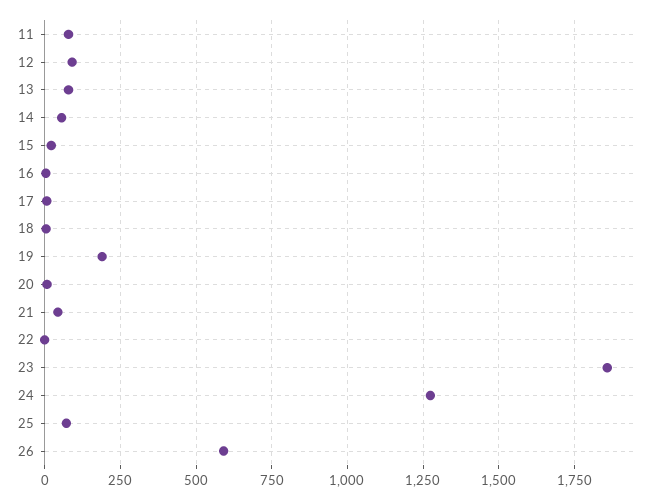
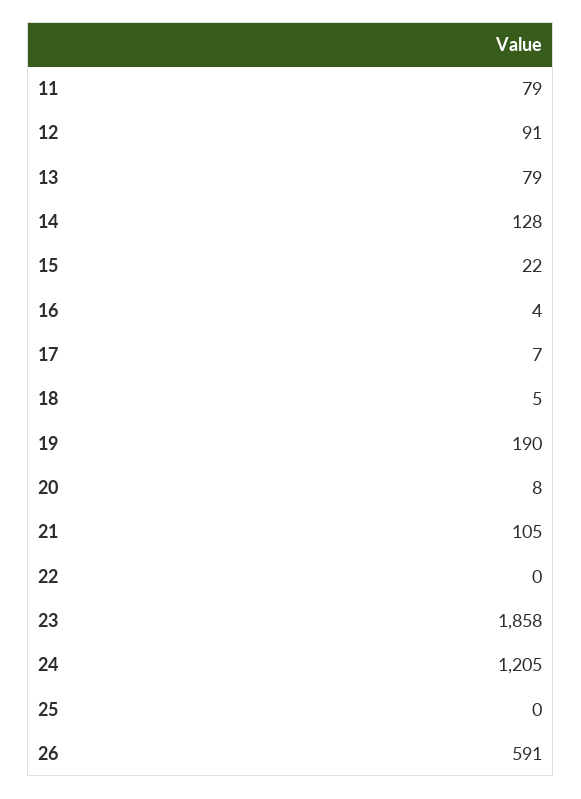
14: 50 -> 128
21: 50 -> 105
24: 1275 -> 1205
25: 75 -> 0

